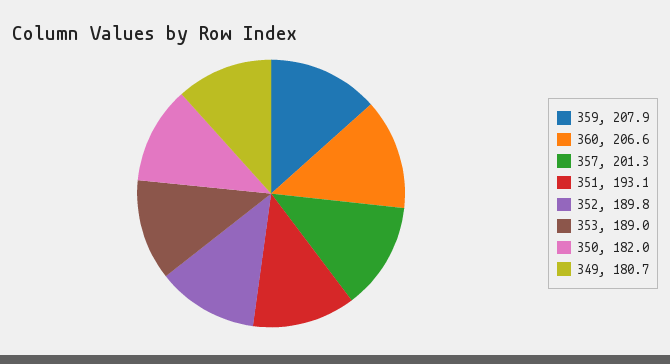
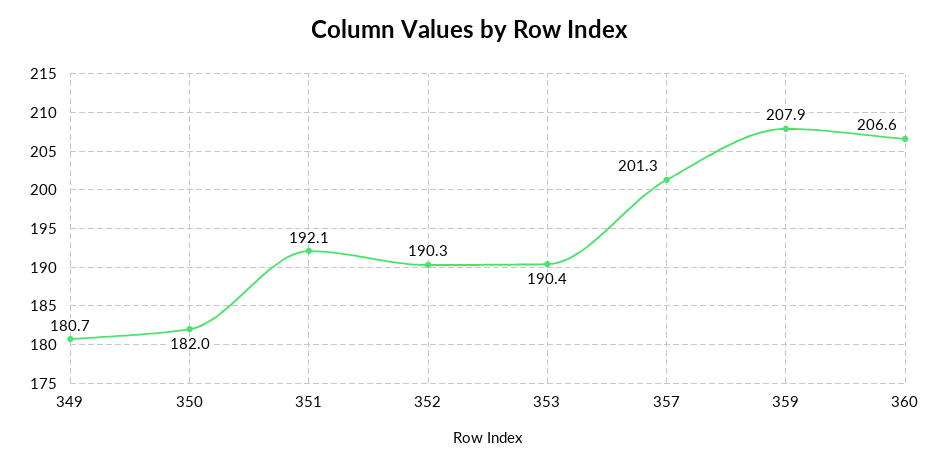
351: 193.1 -> 192.1
352: 189.8 -> 190.3
353: 189 -> 190.4

